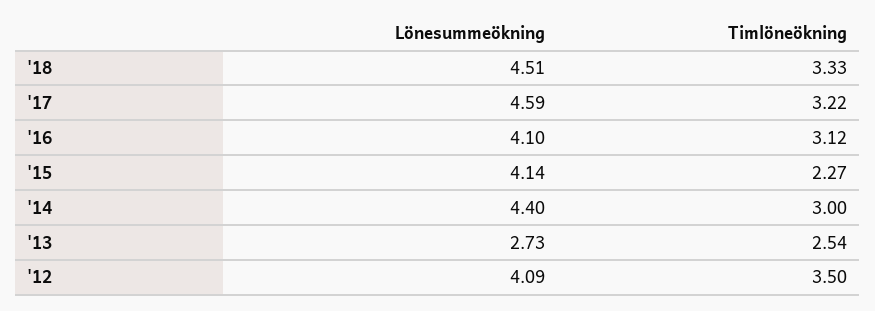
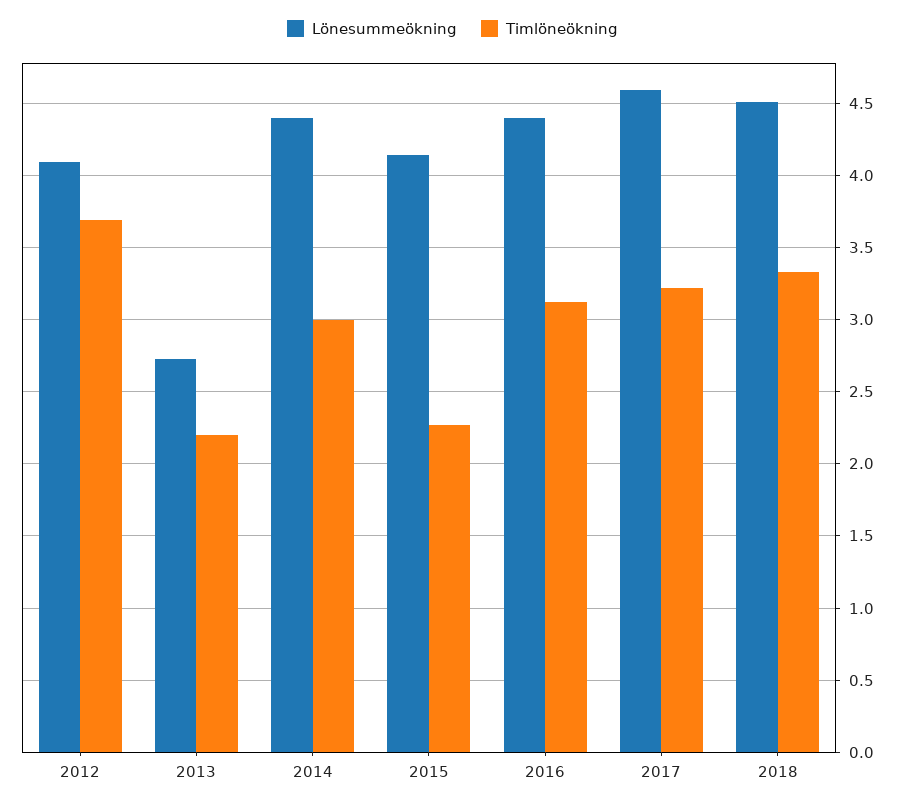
Lönesummeökning, '16: 4.1 -> 4.4
Timlöneökning, '13: 2.54 -> 2.2
Timlöneökning, '12: 3.5 -> 3.7

